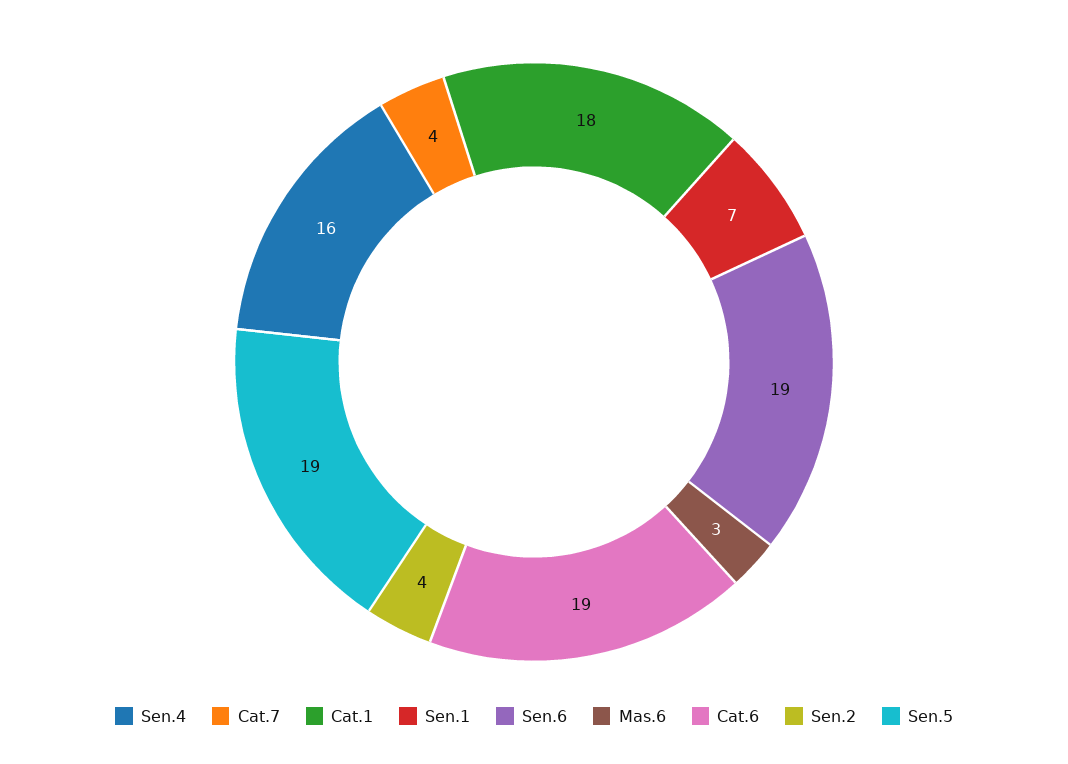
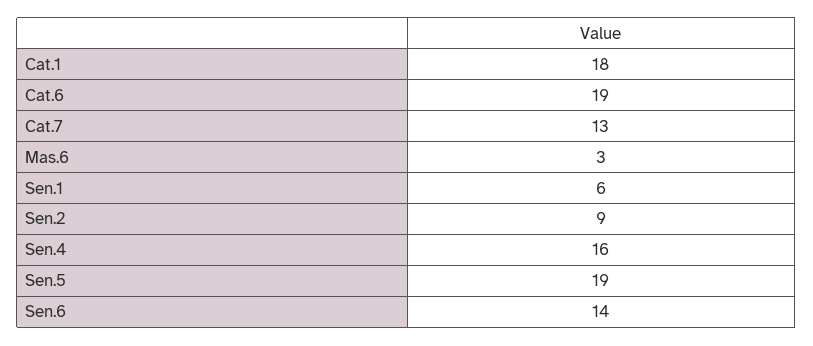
Cat.7: 4 -> 13
Sen.1: 7 -> 6
Sen.6: 19 -> 14
Sen.2: 4 -> 9

